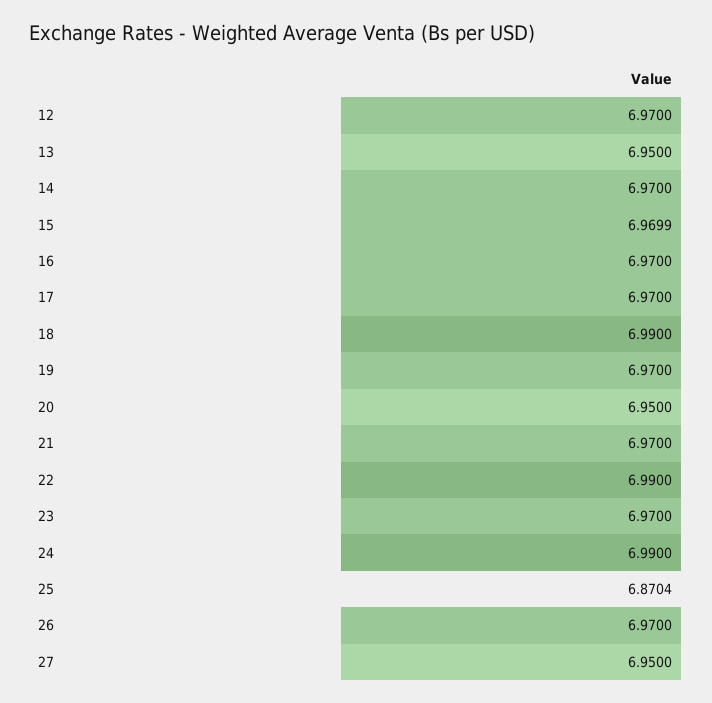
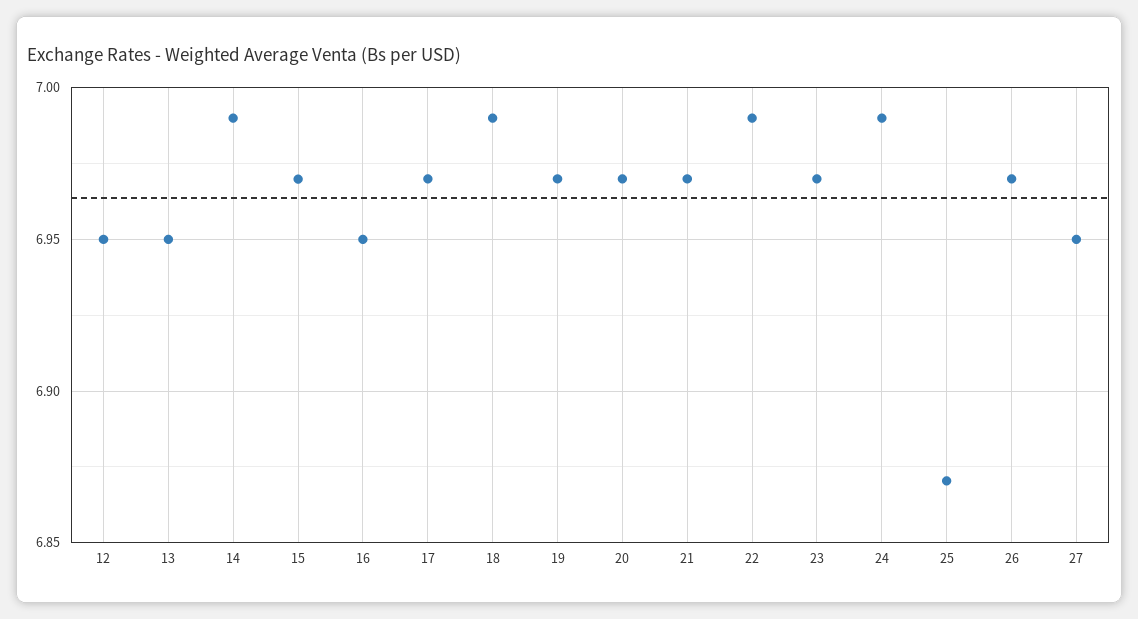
12: 6.97 -> 6.95
14: 6.97 -> 6.99
16: 6.97 -> 6.95
20: 6.95 -> 6.97

